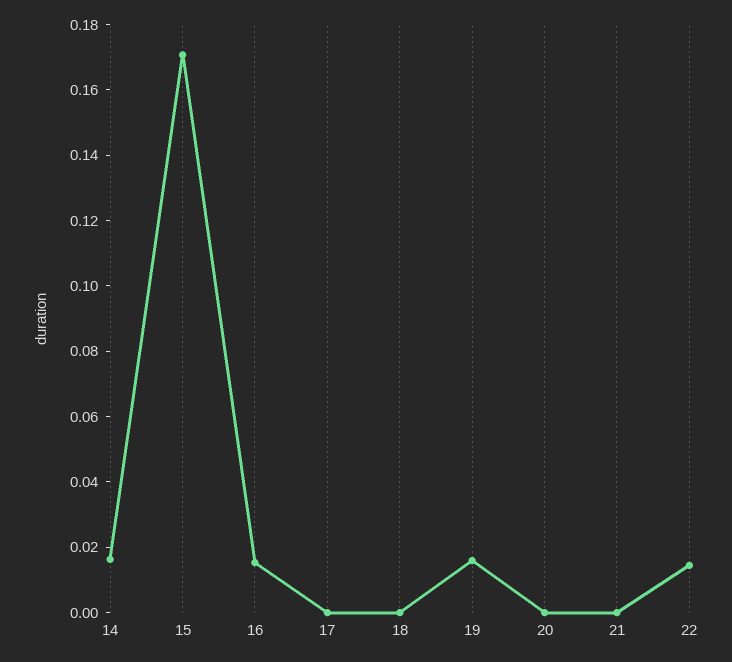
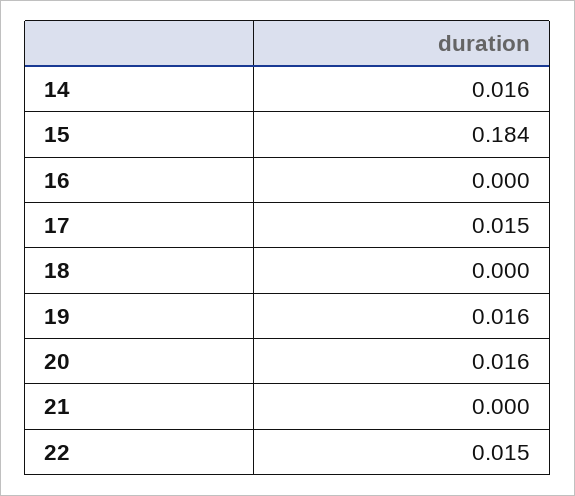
15: 0.17 -> 0.184
16: 0.015 -> 0
17: 0 -> 0.015
20: 0 -> 0.016

